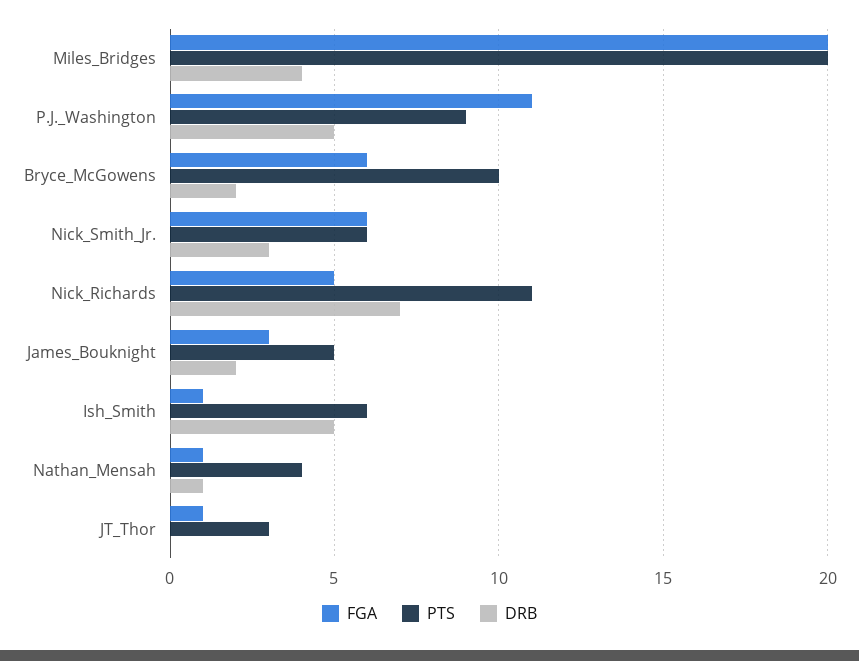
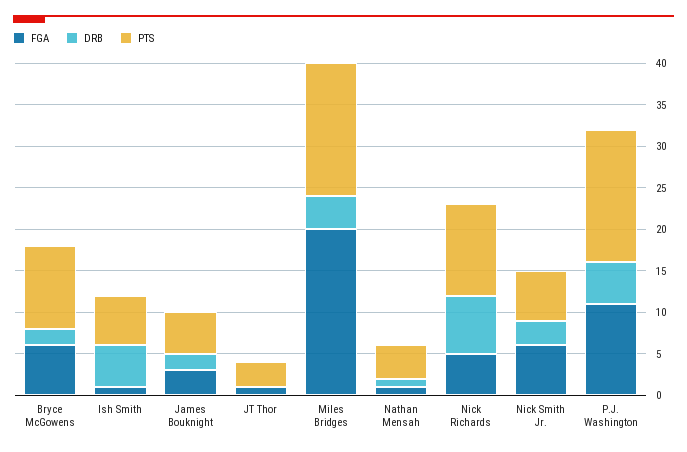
PTS, Miles_Bridges: 20 -> 16
PTS, P.J._Washington: 9 -> 16

